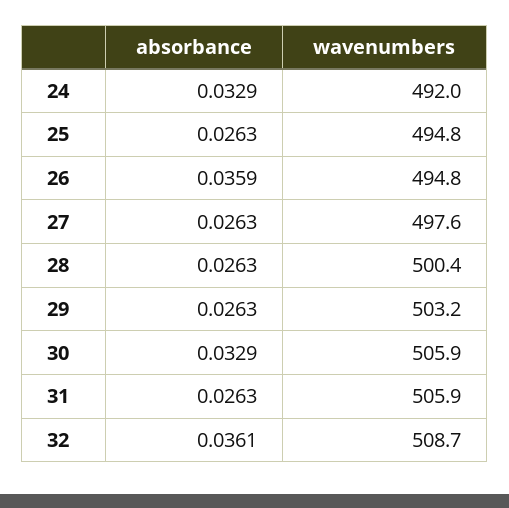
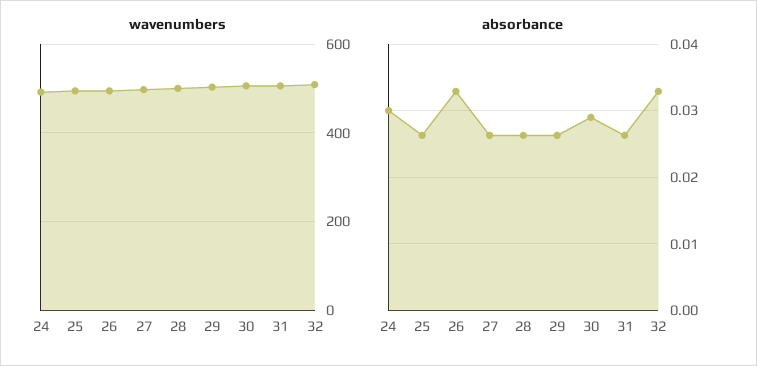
absorbance, 24: 0.0329 -> 0.03
absorbance, 26: 0.0359 -> 0.033
absorbance, 30: 0.0329 -> 0.029
absorbance, 32: 0.0361 -> 0.033

